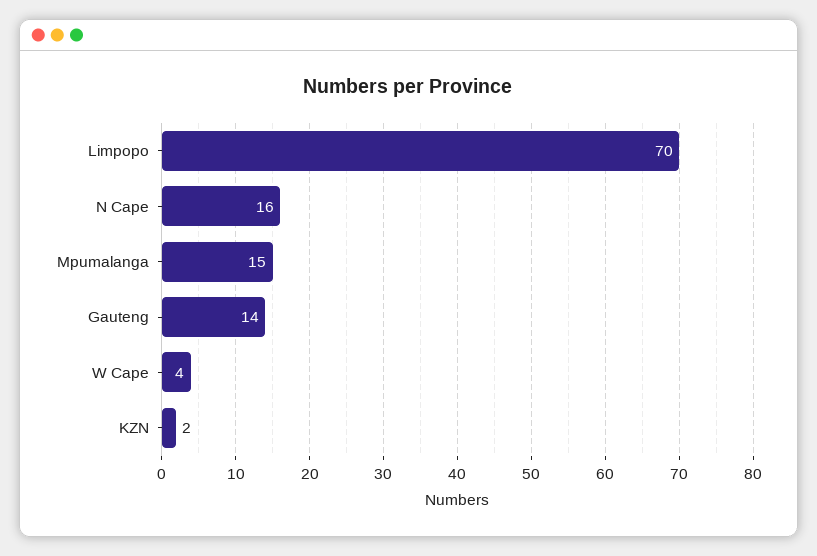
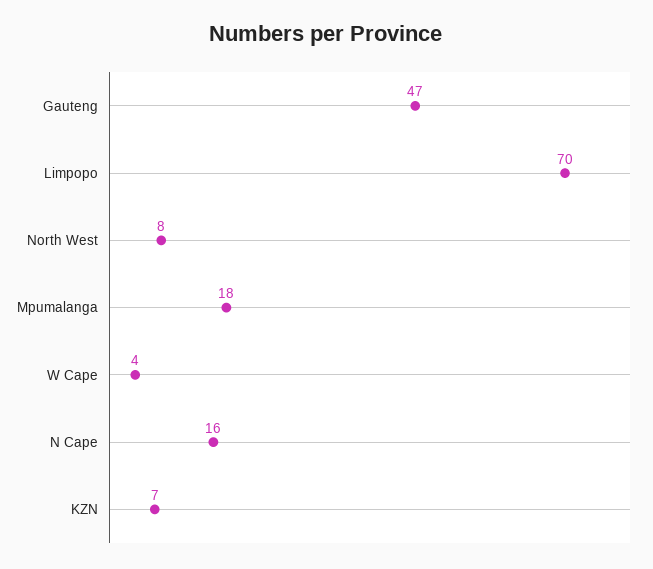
Mpumalanga: 15 -> 18
Gauteng: 14 -> 47
KZN: 2 -> 7
North West: none -> 8

